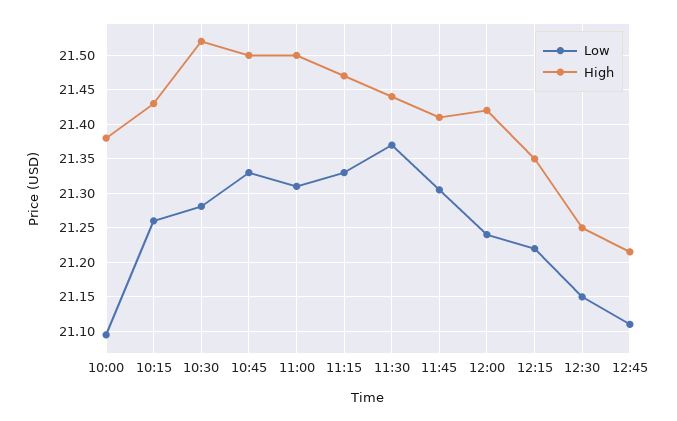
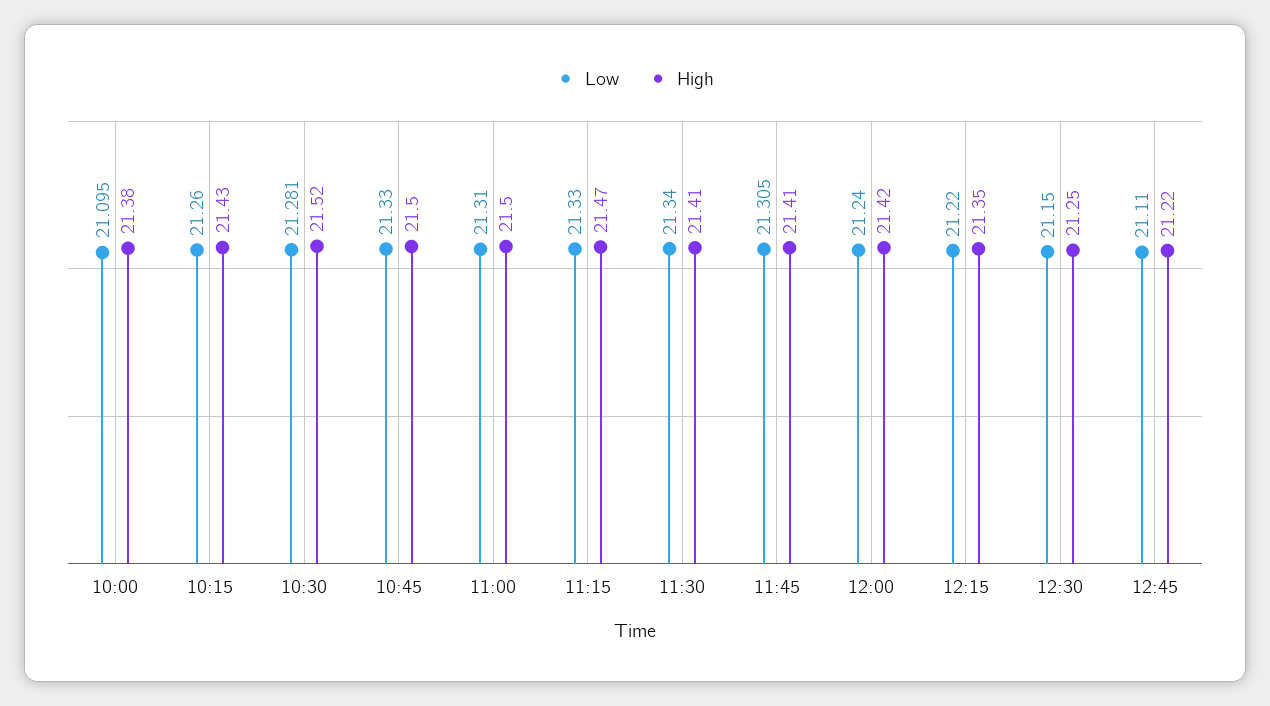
Low, 11:30: 21.37 -> 21.34
High, 11:30: 21.44 -> 21.41

